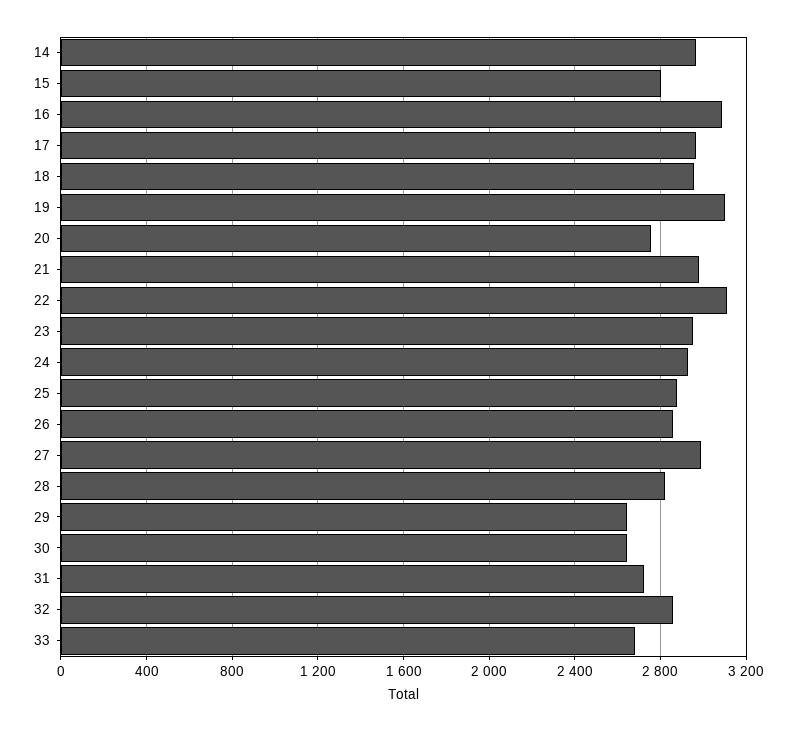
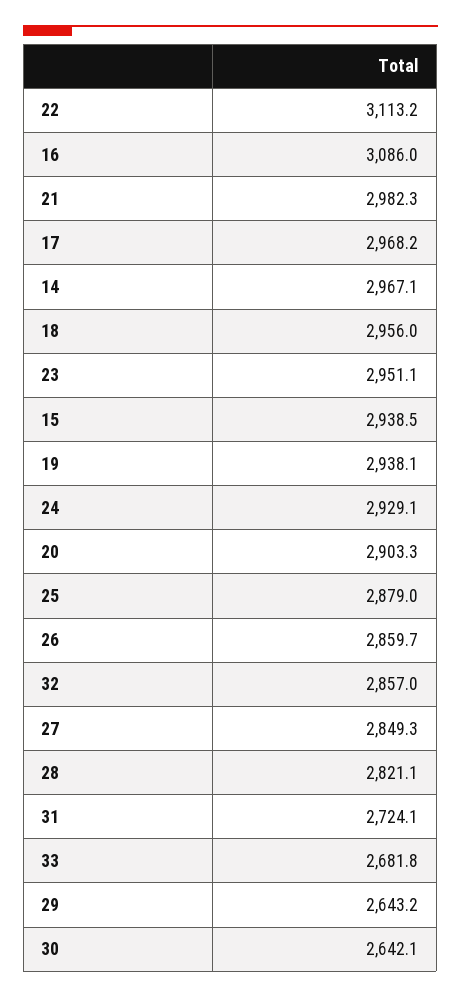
15: 2800 -> 2938.5
19: 3100 -> 2938.1
20: 2750 -> 2903.3
27: 3000 -> 2849.3

